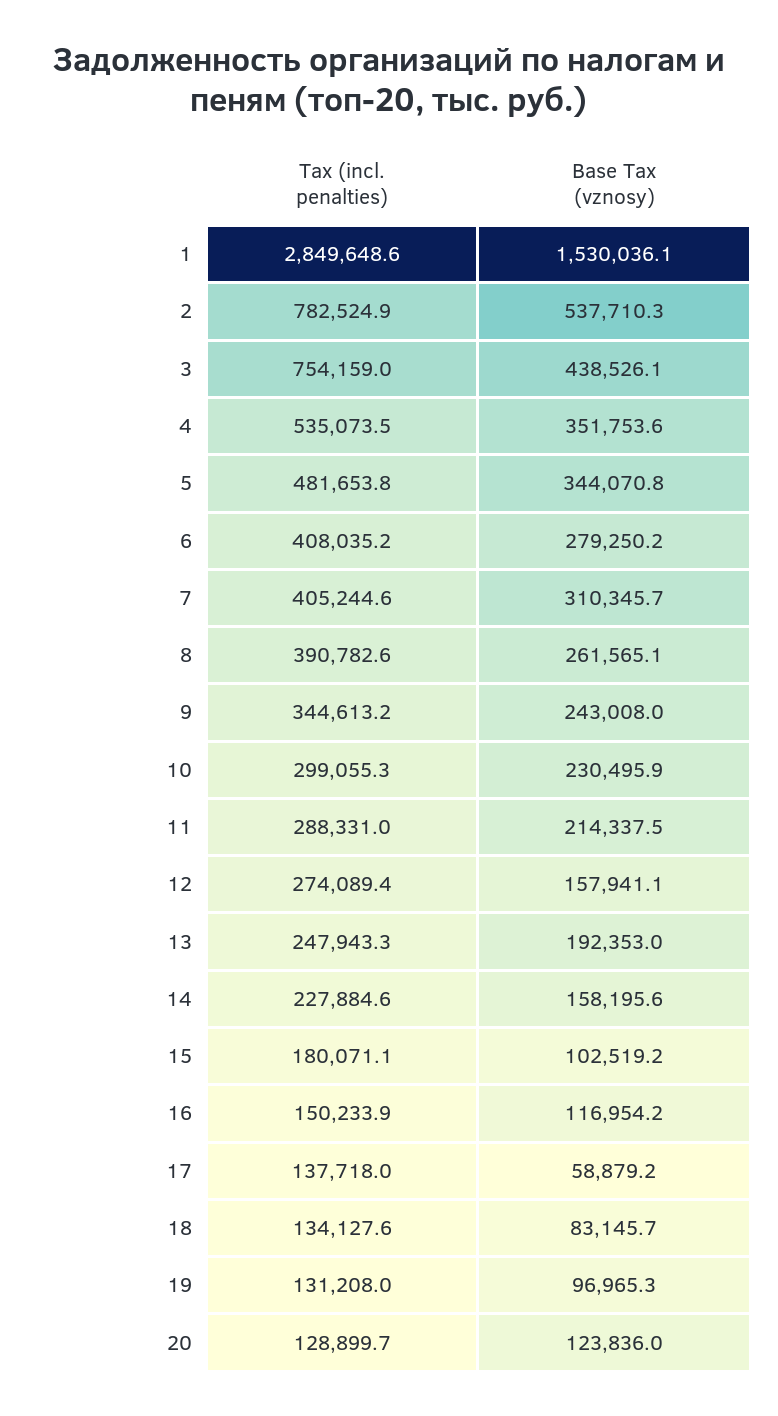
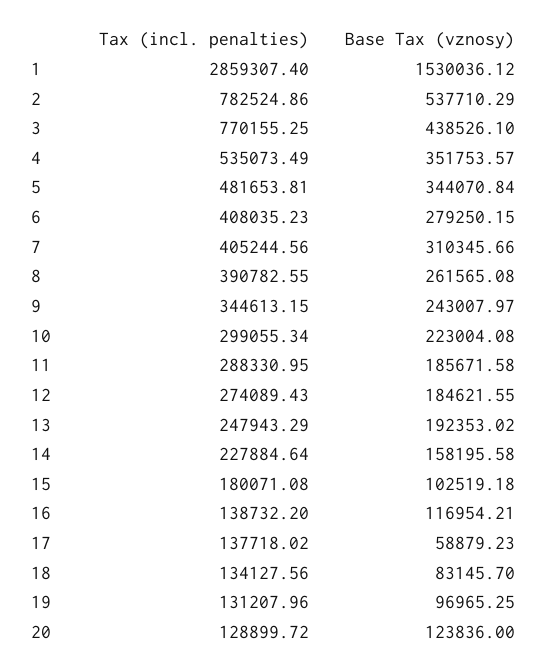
Tax (incl. penalties), 1: 2849648.6 -> 2859307.4
Tax (incl. penalties), 3: 754159 -> 770155.25
Base Tax (vznosy), 10: 230495.9 -> 223004.08
Base Tax (vznosy), 11: 214337.5 -> 185671.58
Base Tax (vznosy), 12: 157941.1 -> 184621.55
Tax (incl. penalties), 16: 150233.9 -> 138732.2

